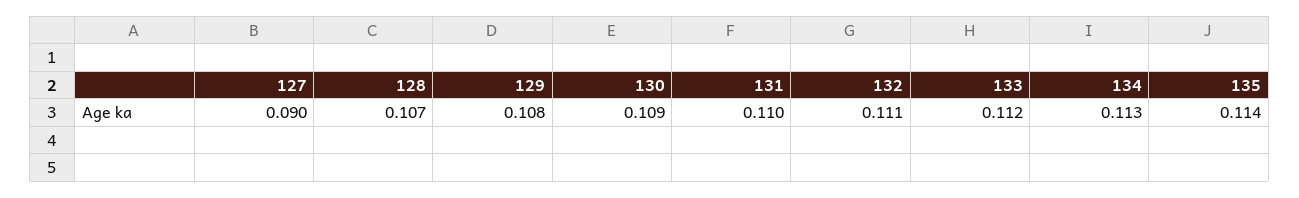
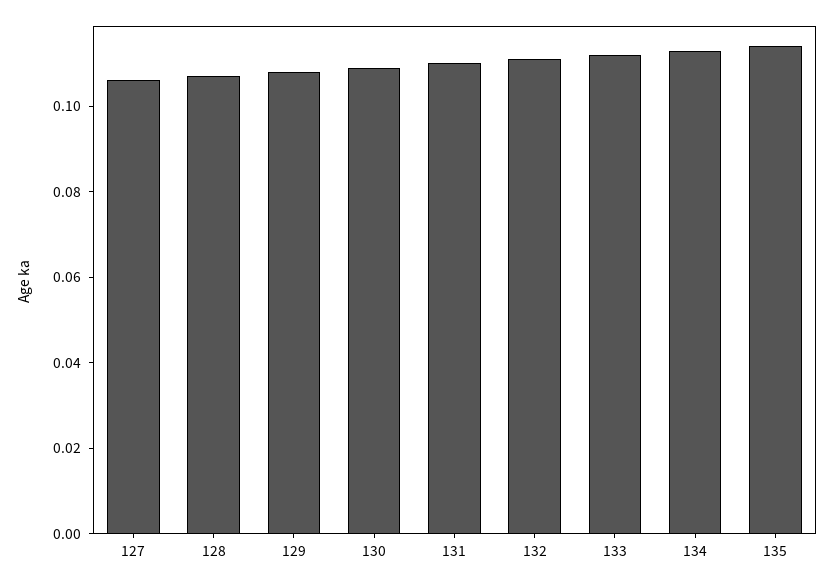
127: 0.09 -> 0.105

